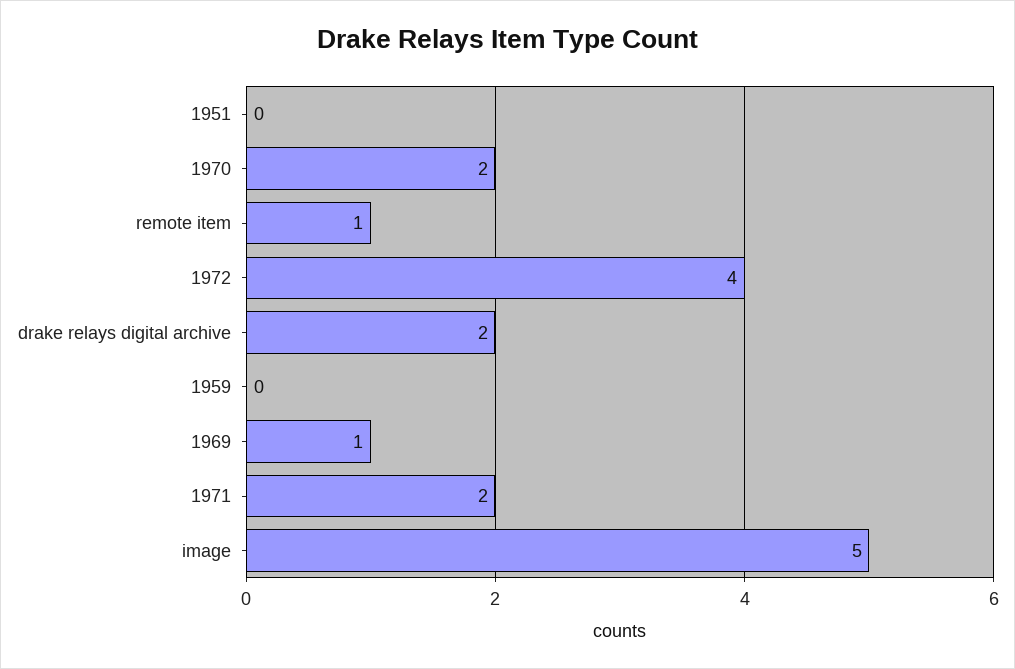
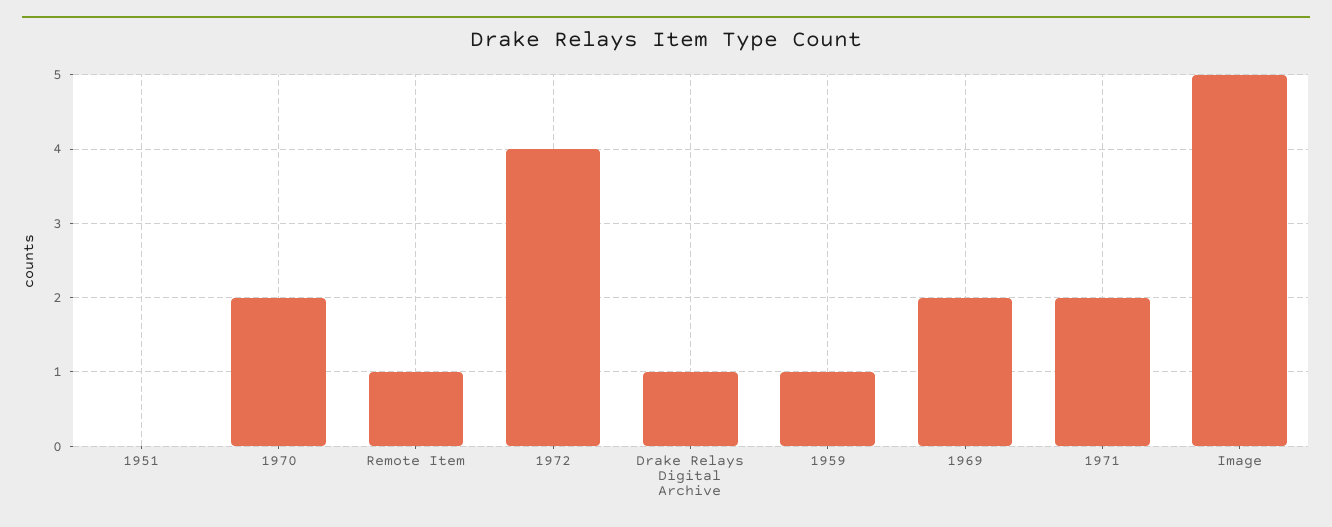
drake relays digital archive: 2 -> 1
1959: 0 -> 1
1969: 1 -> 2

